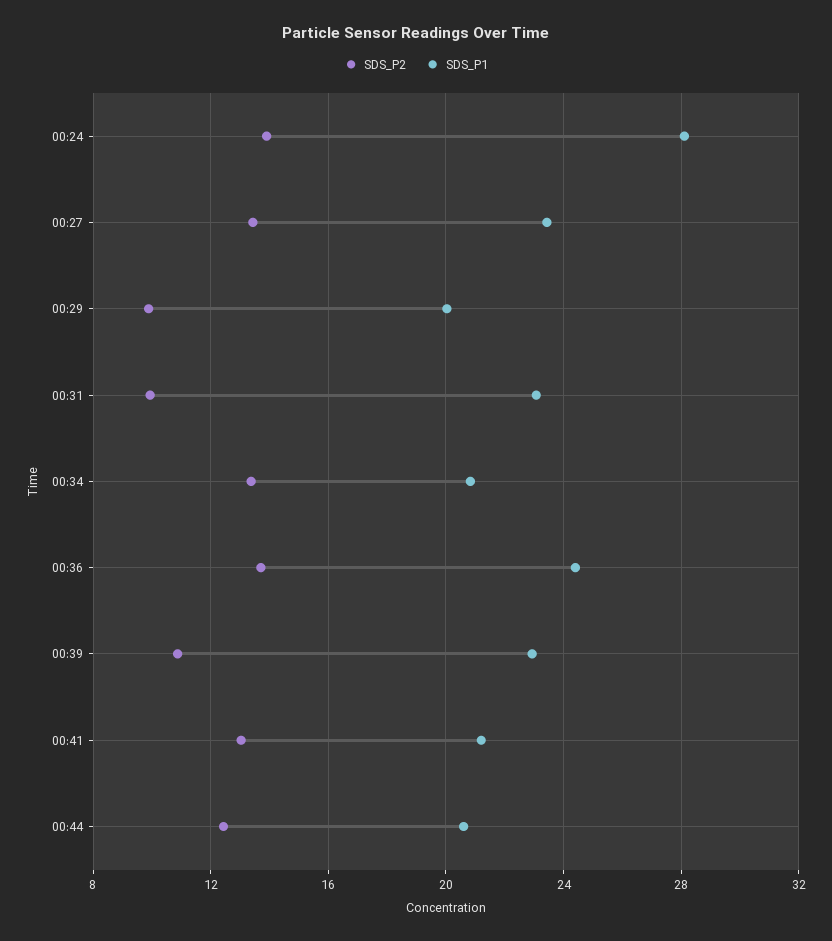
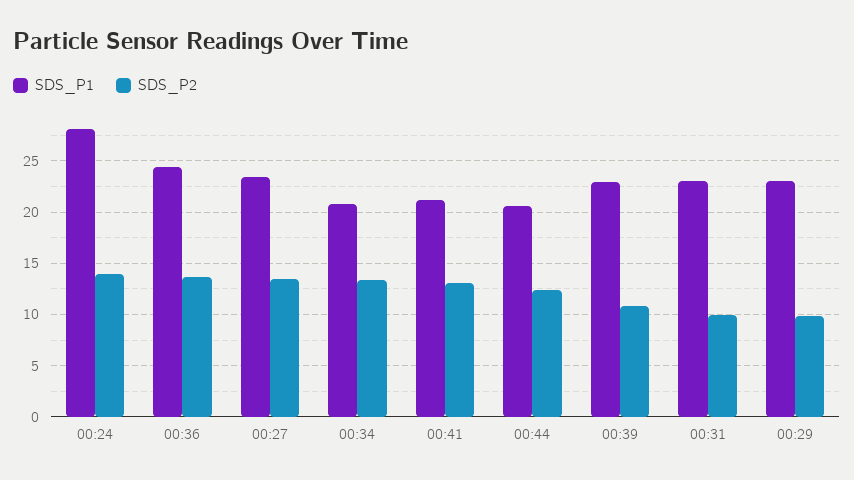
SDS_P1, 00:29: 20 -> 23

